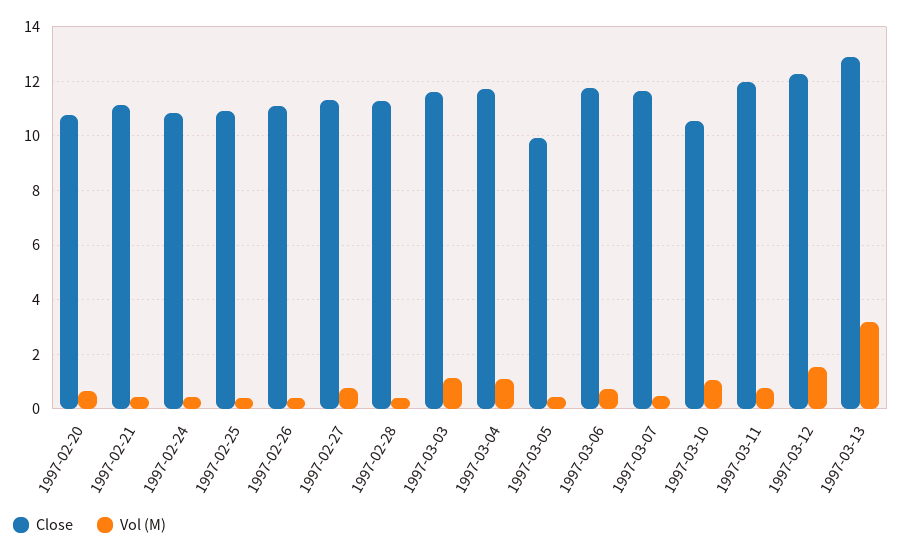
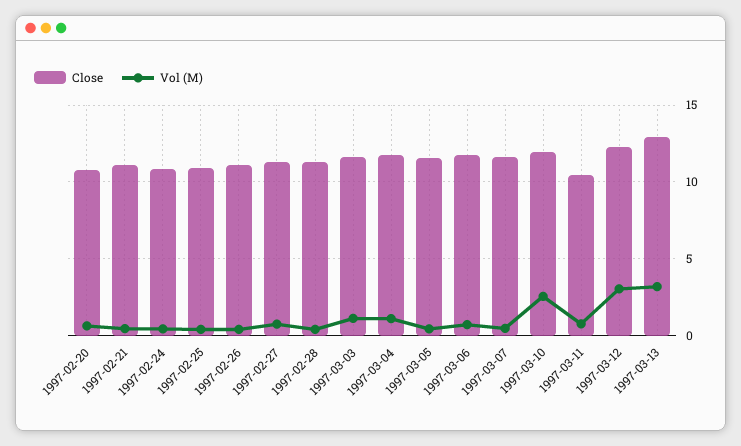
Close, 1997-03-05: 10 -> 11.5
Close, 1997-03-10: 10.5 -> 12
Vol (M), 1997-03-10: 1 -> 2.5
Close, 1997-03-11: 12 -> 10.5
Vol (M), 1997-03-12: 1.5 -> 3

